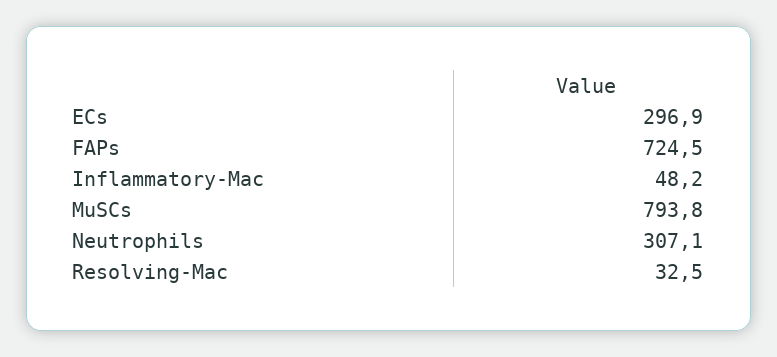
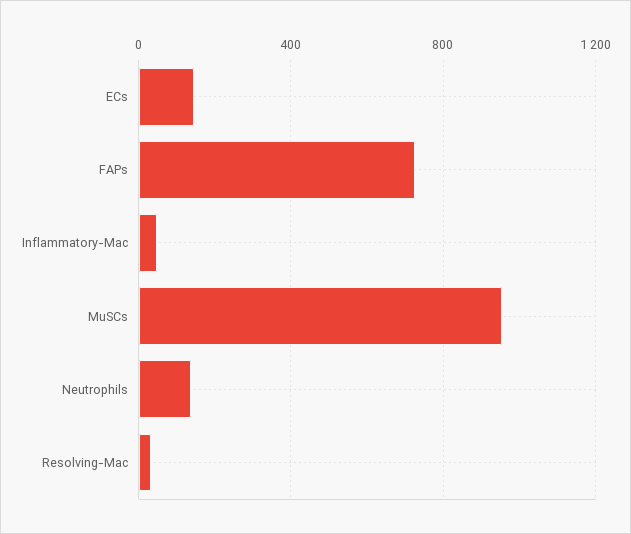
ECs: 296.9 -> 150
MuSCs: 793.8 -> 950
Neutrophils: 307.1 -> 150

